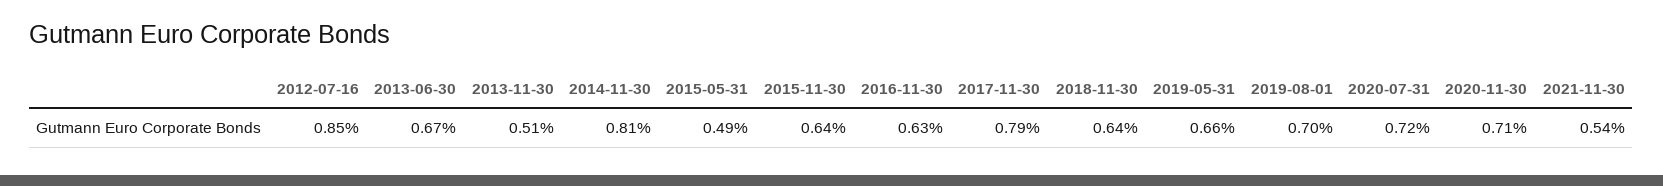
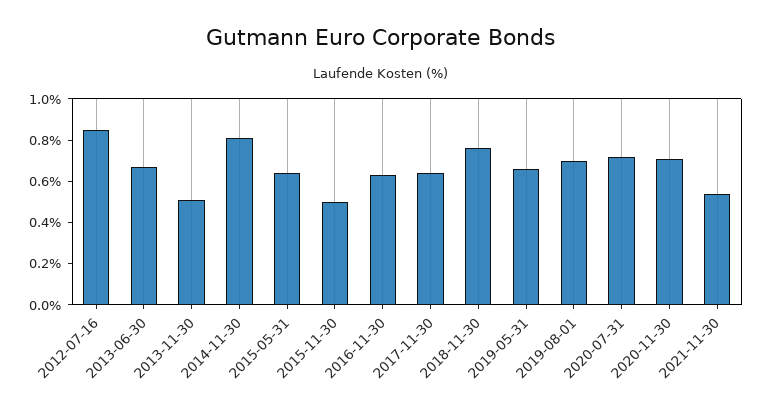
2015-05-31: 0.49 -> 0.65
2015-11-30: 0.64 -> 0.5
2017-11-30: 0.79 -> 0.65
2018-11-30: 0.64 -> 0.75

